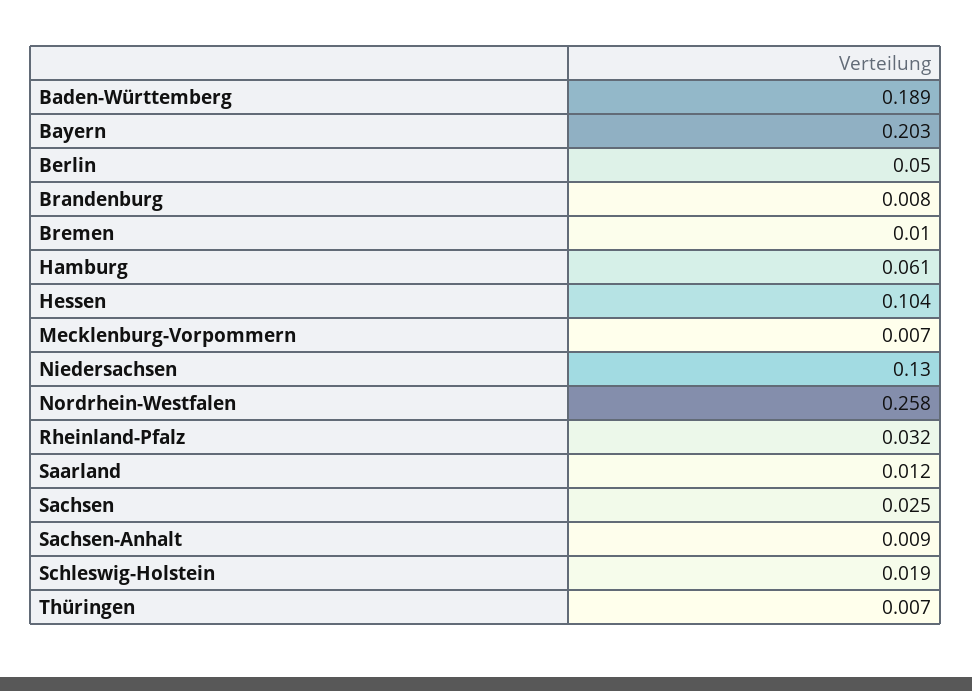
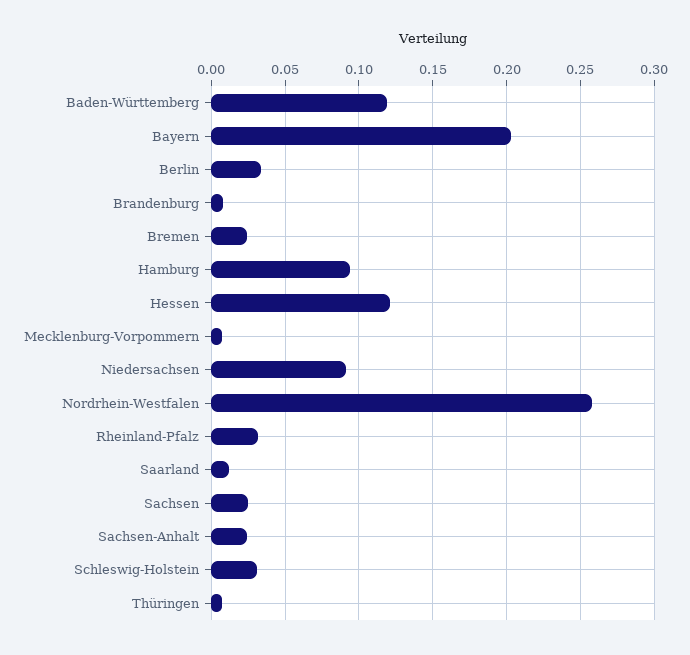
Baden-Württemberg: 0.189 -> 0.12
Berlin: 0.05 -> 0.035
Bremen: 0.01 -> 0.025
Hamburg: 0.061 -> 0.095
Hessen: 0.104 -> 0.12
Niedersachsen: 0.13 -> 0.09
Sachsen-Anhalt: 0.009 -> 0.025
Schleswig-Holstein: 0.019 -> 0.03

